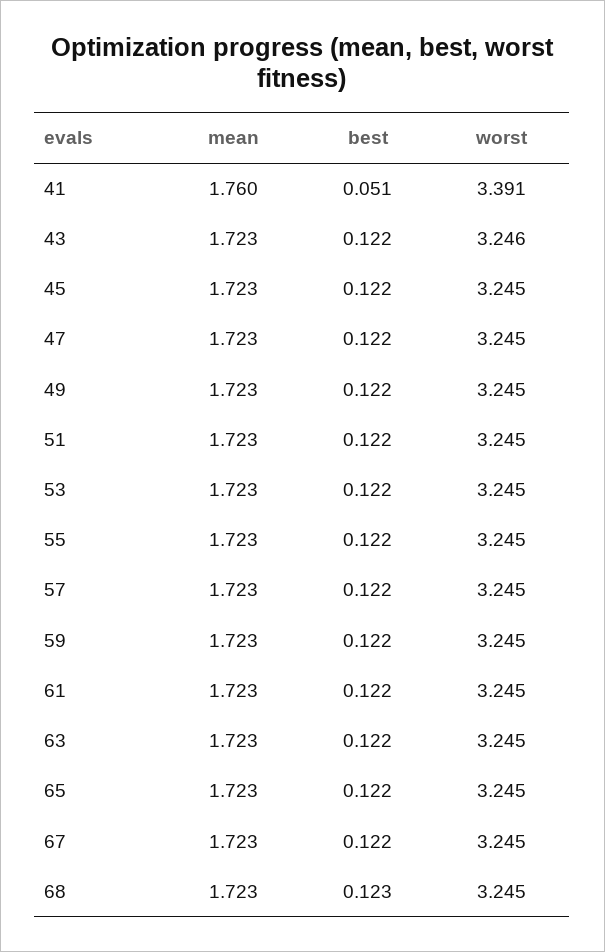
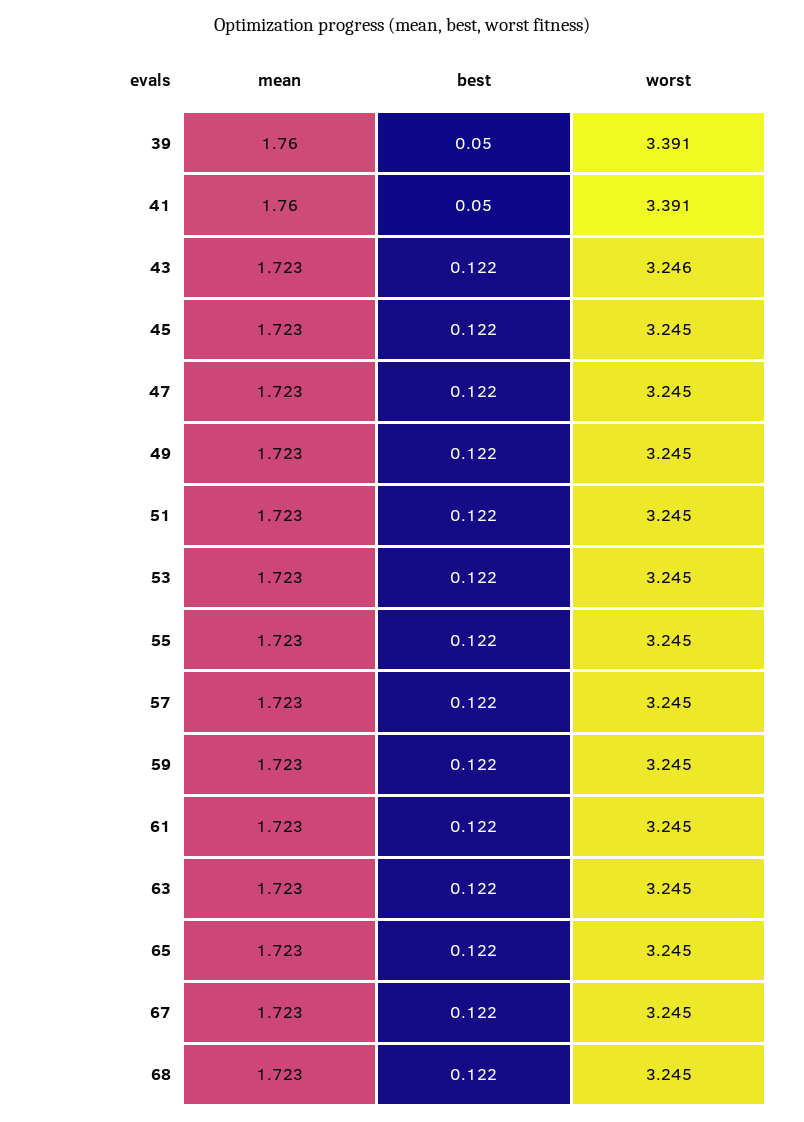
best, 41: 0.051 -> 0.05
best, 68: 0.123 -> 0.122
mean, 39: none -> 1.76
best, 39: none -> 0.05
worst, 39: none -> 3.391

